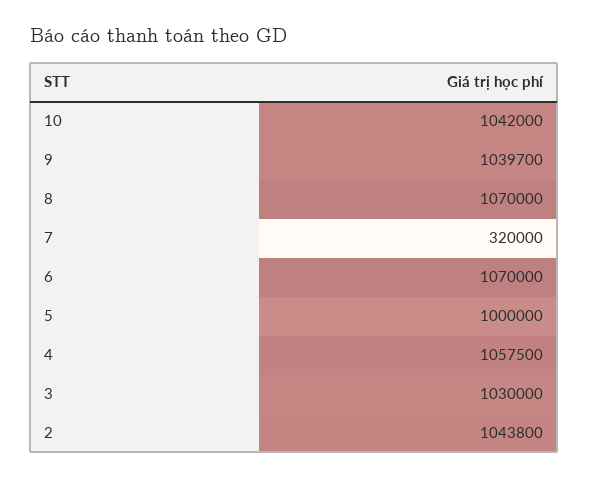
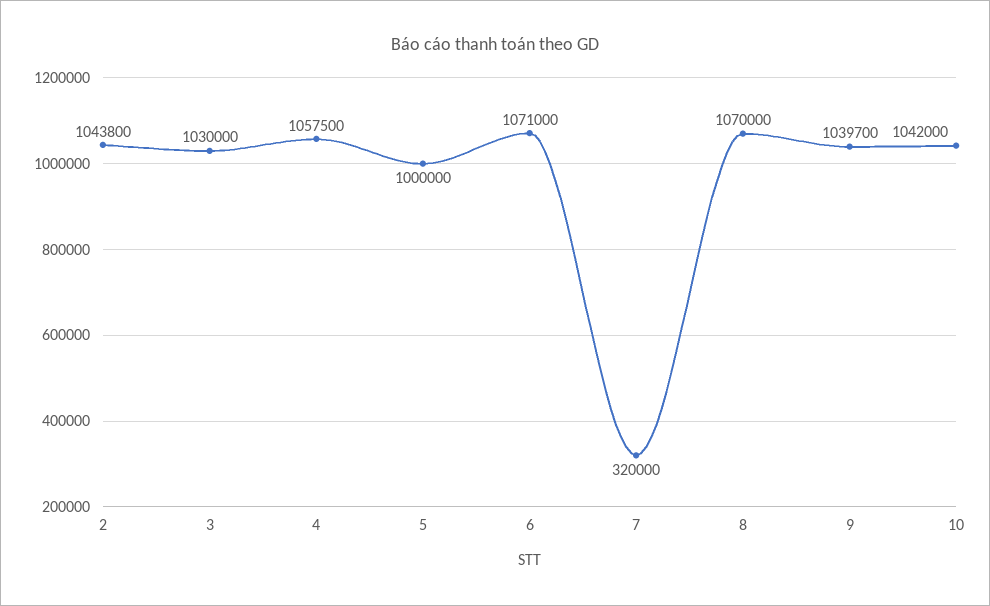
6: 1070000 -> 1071000

